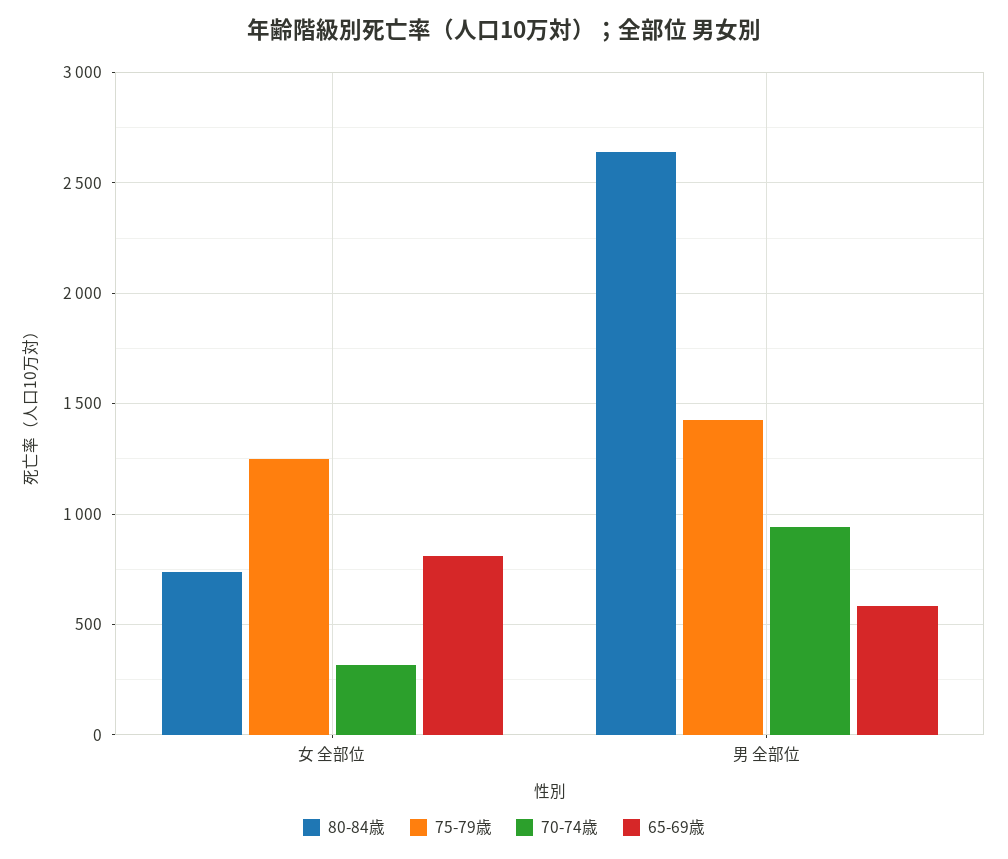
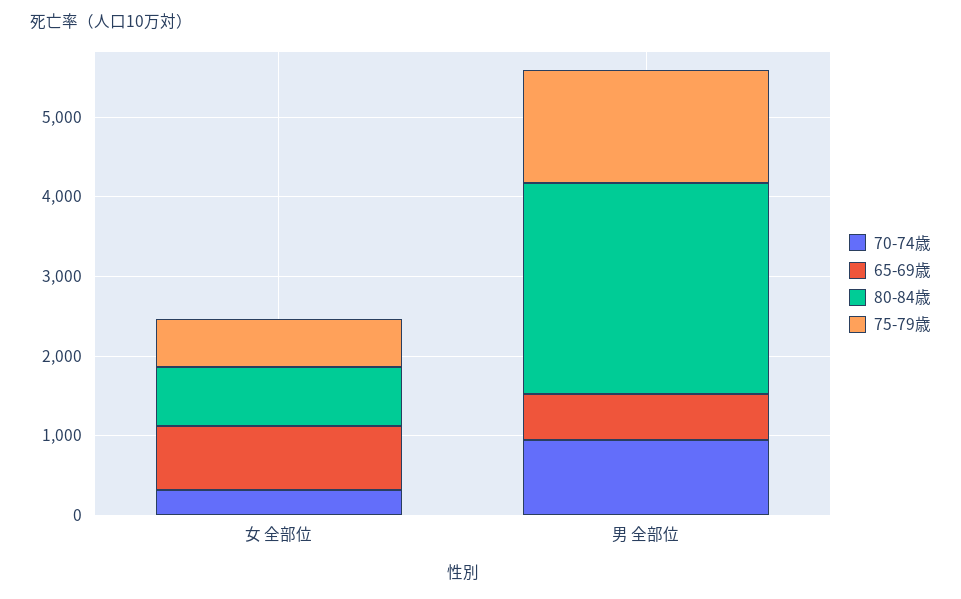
75-79歳, 女 全部位: 1250 -> 600

